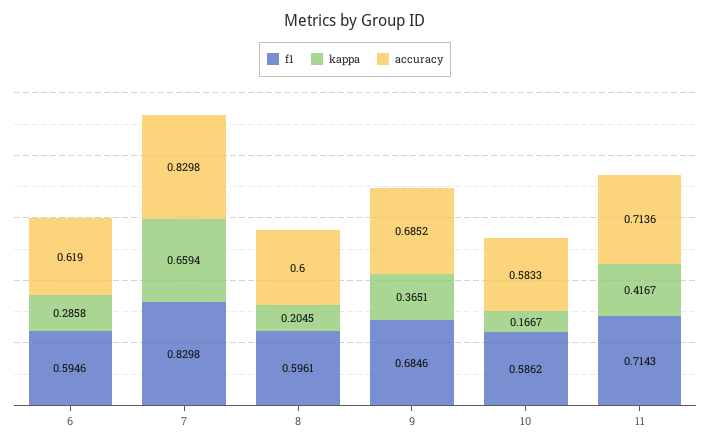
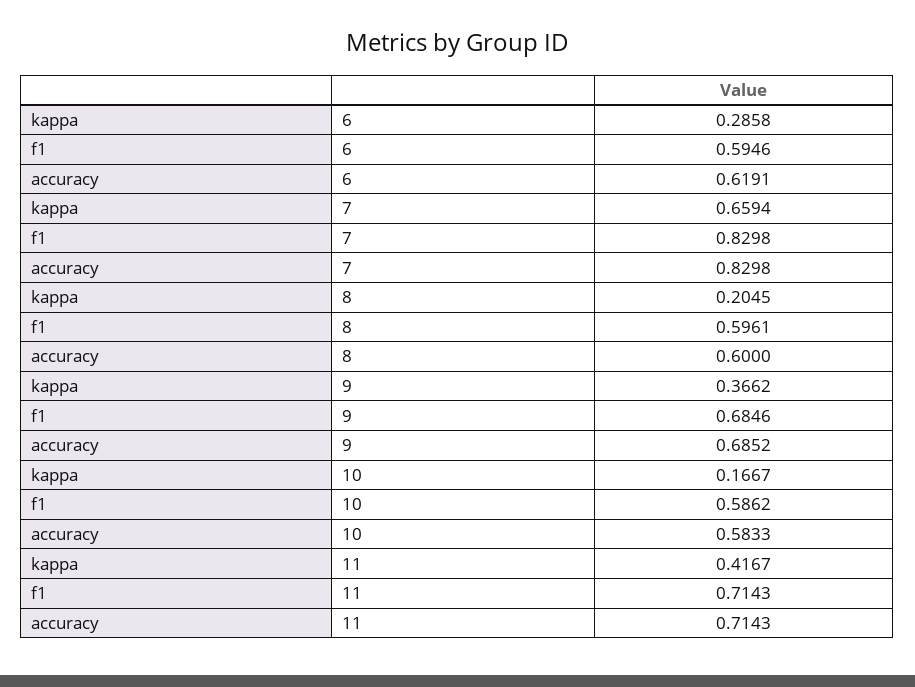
accuracy, 6: 0.619 -> 0.6191
kappa, 9: 0.3651 -> 0.3662
accuracy, 11: 0.7136 -> 0.7143

